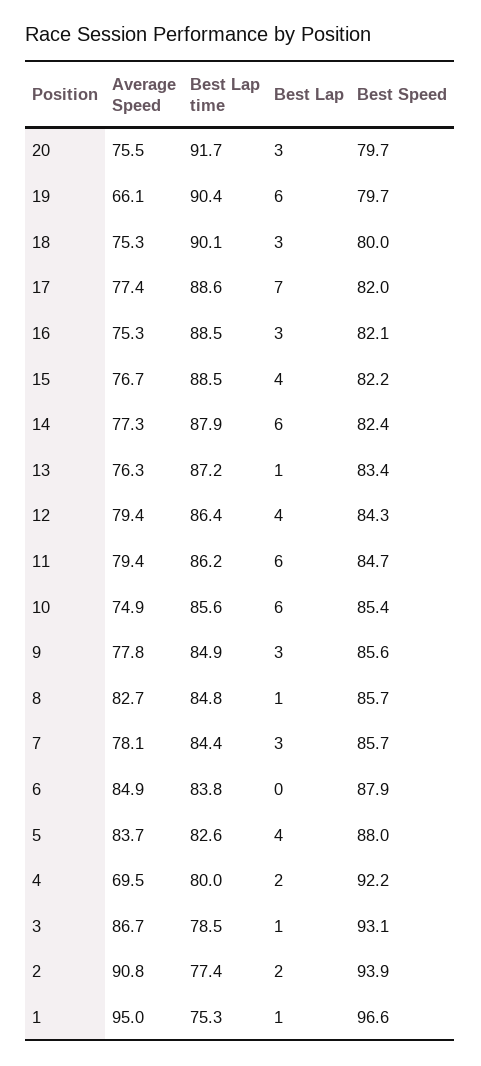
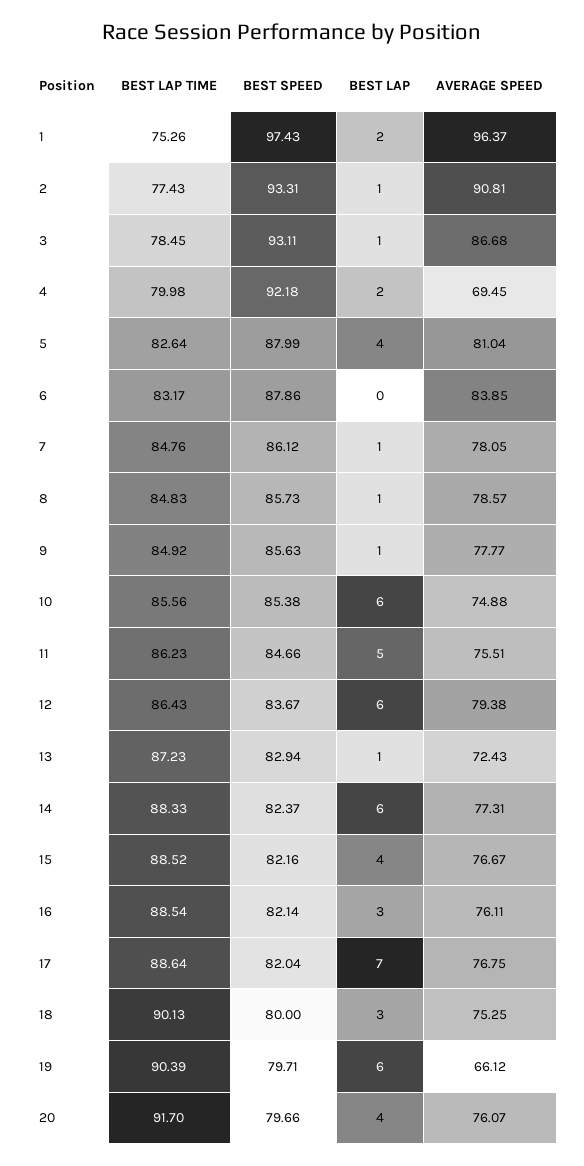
Average Speed, 20: 75.5 -> 76.07
Best Lap, 20: 3 -> 4
Average Speed, 17: 77.4 -> 76.75
Average Speed, 16: 75.3 -> 76.11
Best Lap time, 14: 87.9 -> 88.33
Average Speed, 13: 76.3 -> 72.43
Best Speed, 13: 83.4 -> 82.94
Best Lap, 12: 4 -> 6
Best Speed, 12: 84.3 -> 83.67
Average Speed, 11: 79.4 -> 75.51
Best Lap, 11: 6 -> 5
Best Lap, 9: 3 -> 1
Average Speed, 8: 82.7 -> 78.57
Best Lap time, 7: 84.4 -> 84.76
Best Lap, 7: 3 -> 1
Best Speed, 7: 85.7 -> 86.12
Average Speed, 6: 84.9 -> 83.85
Best Lap time, 6: 83.8 -> 83.17
Average Speed, 5: 83.7 -> 81.04
Best Lap, 2: 2 -> 1
Best Speed, 2: 93.9 -> 93.31
Average Speed, 1: 95 -> 96.37
Best Lap, 1: 1 -> 2
Best Speed, 1: 96.6 -> 97.43

